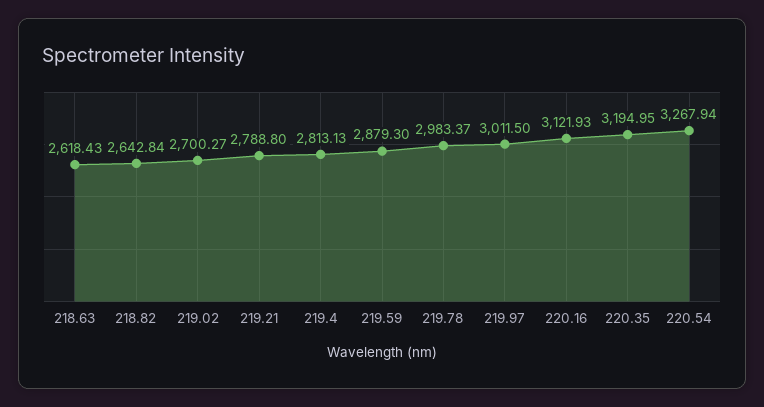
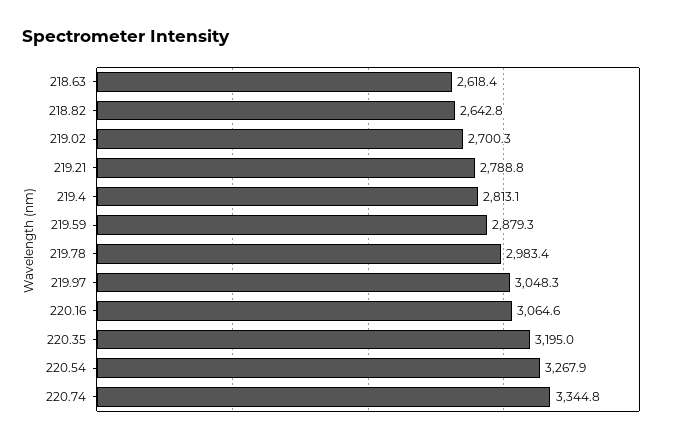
219.97: 3011.5 -> 3048.3
220.16: 3121.93 -> 3064.6
220.74: none -> 3344.8

